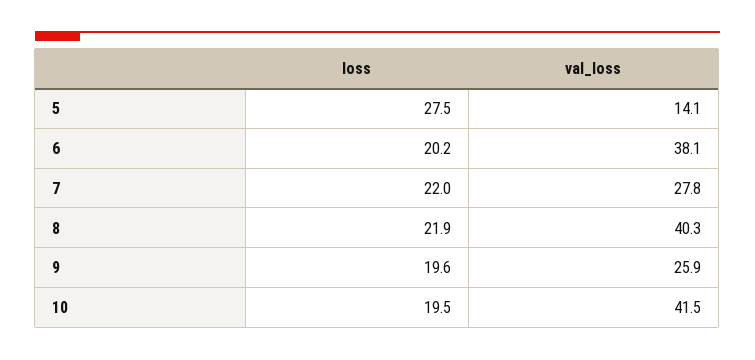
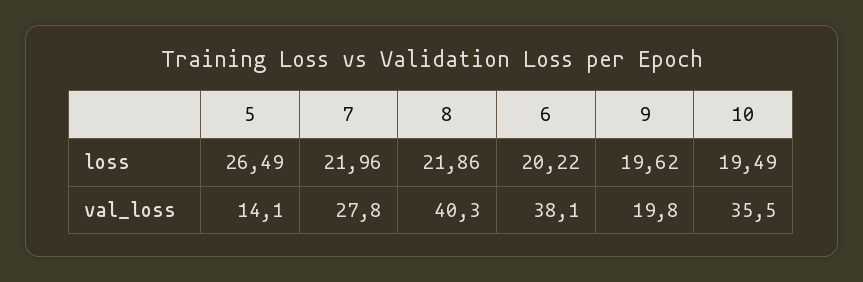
loss, 5: 27.5 -> 26.49
val_loss, 9: 25.9 -> 19.8
val_loss, 10: 41.5 -> 35.5

